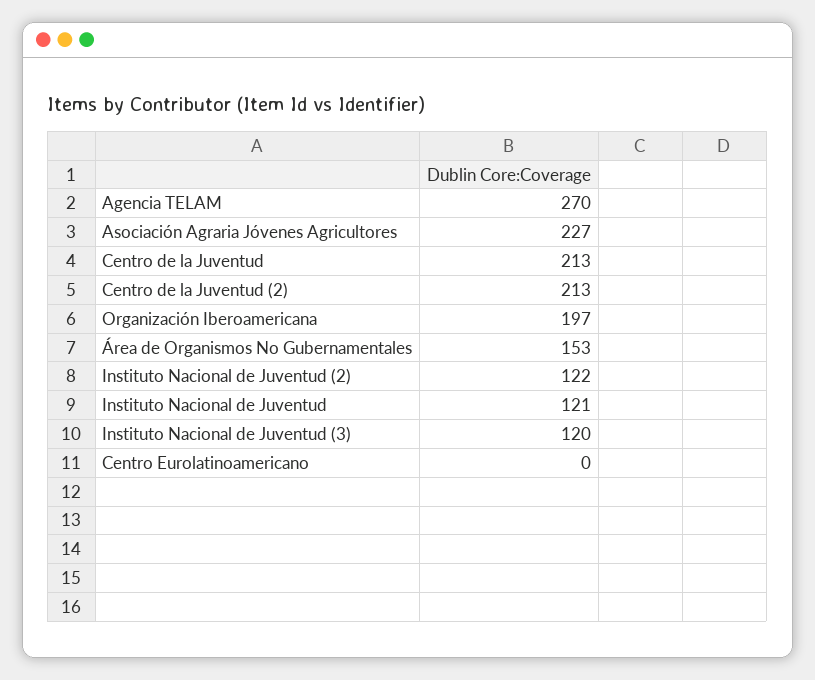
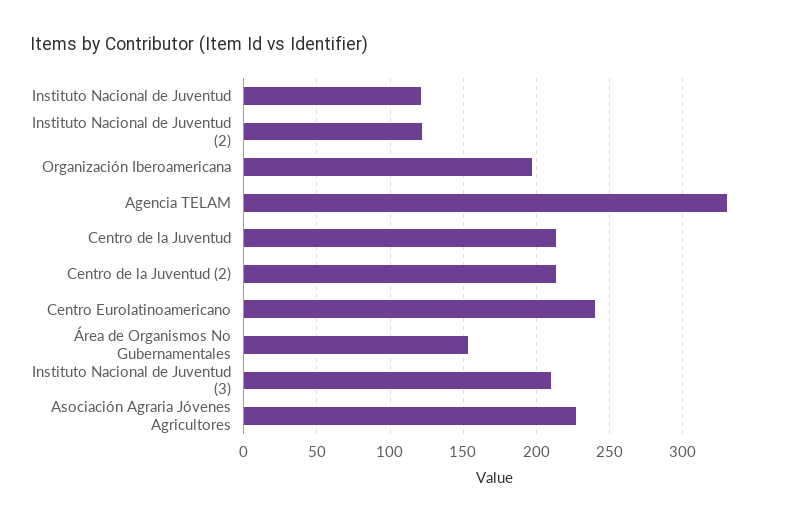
Agencia TELAM: 270 -> 330
Instituto Nacional de Juventud (3): 120 -> 210
Centro Eurolatinoamericano: 0 -> 240

